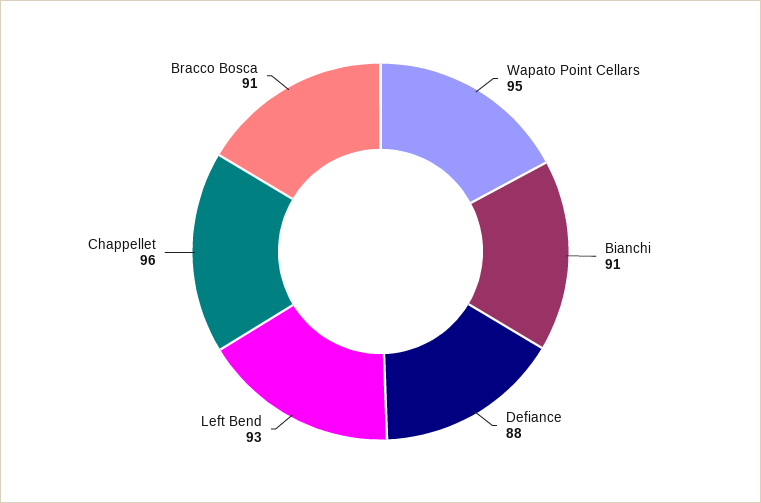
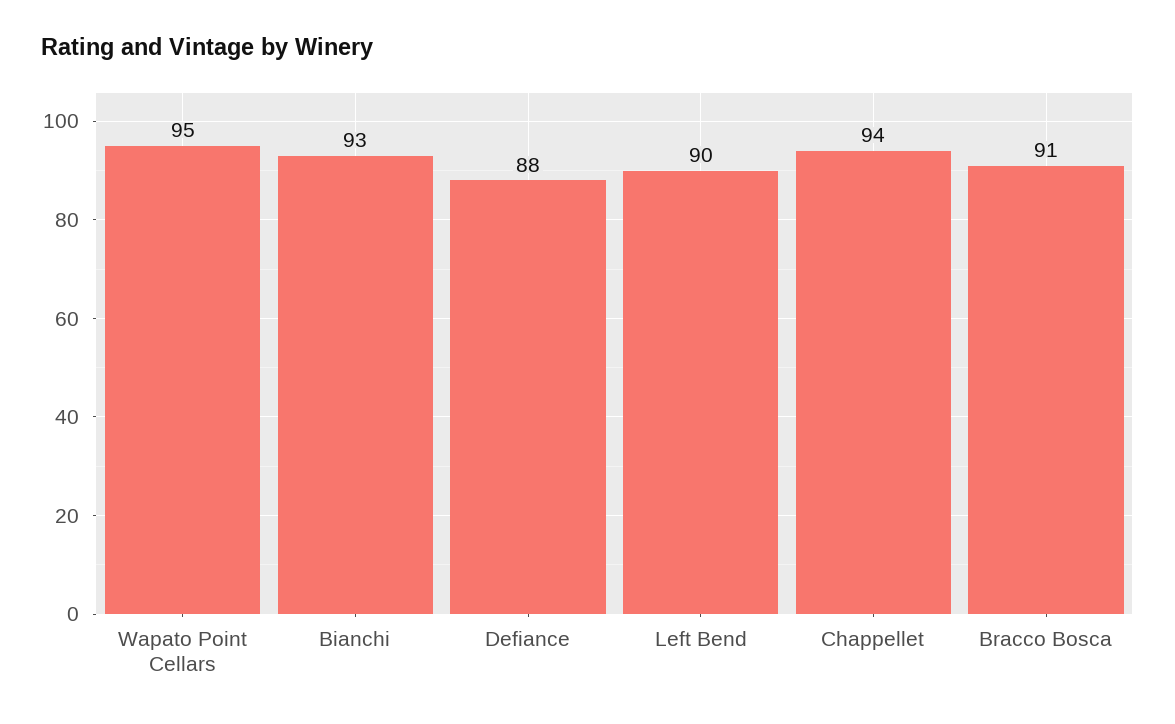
Bianchi: 91 -> 93
Left Bend: 93 -> 90
Chappellet: 96 -> 94

